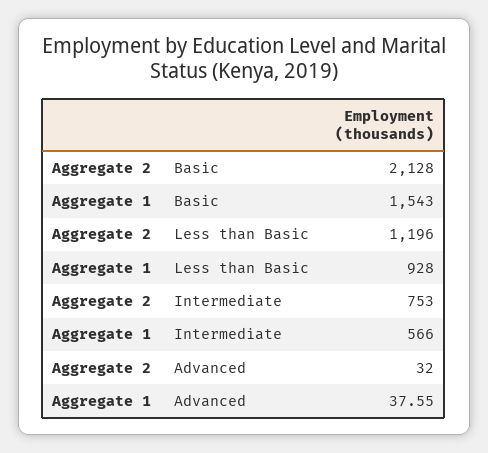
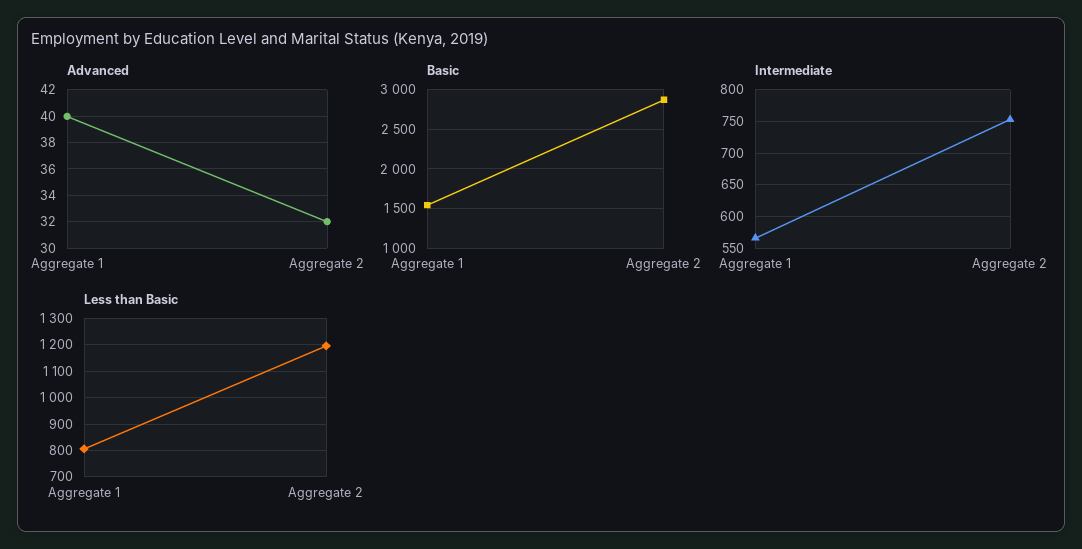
Basic, Aggregate 2: 2128 -> 2900
Less than Basic, Aggregate 1: 928 -> 800
Advanced, Aggregate 1: 37.55 -> 40

